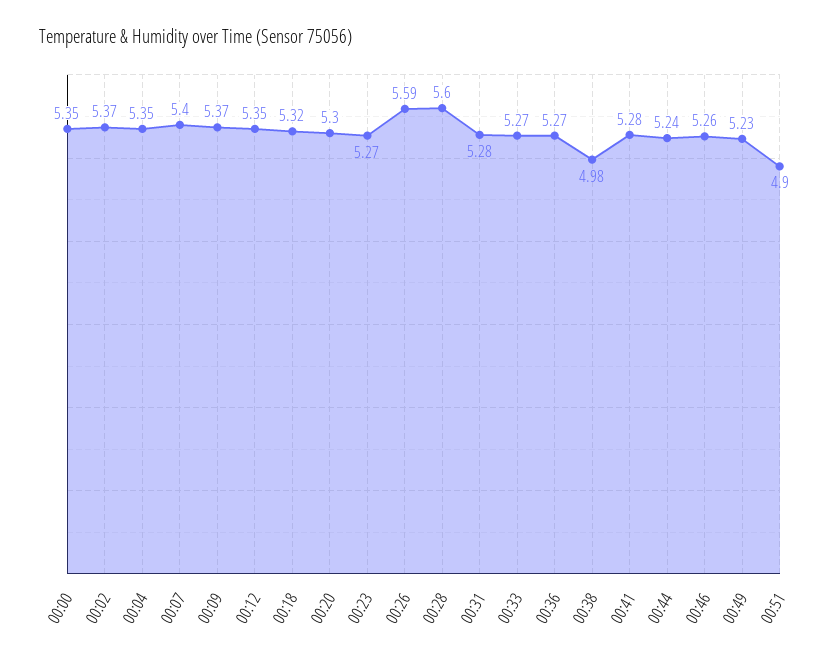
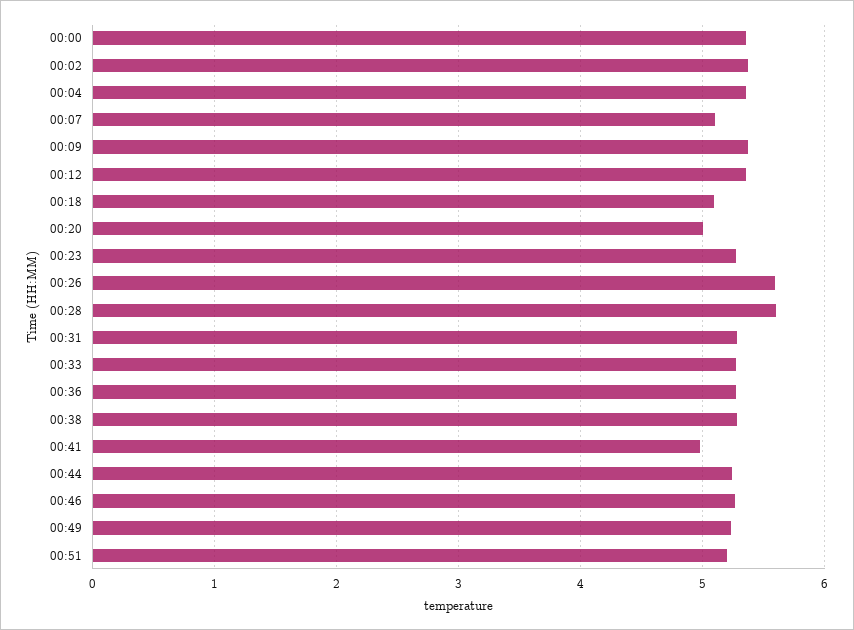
00:07: 5.4 -> 5.1
00:18: 5.32 -> 5.1
00:20: 5.3 -> 5
00:38: 4.98 -> 5.3
00:41: 5.28 -> 5
00:51: 4.9 -> 5.2

